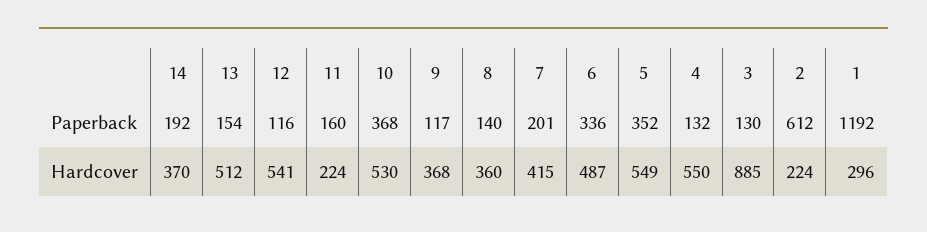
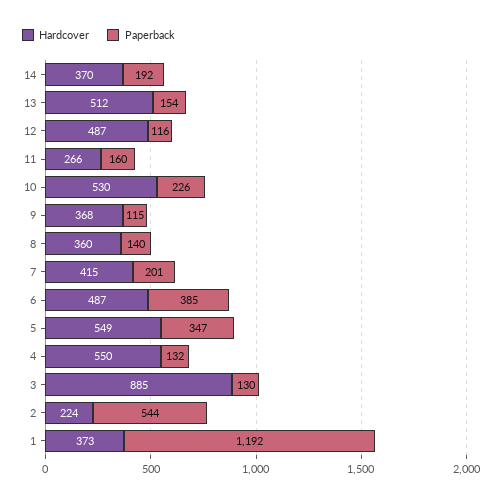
Paperback, 10: 368 -> 226
Paperback, 9: 117 -> 115
Paperback, 6: 336 -> 385
Paperback, 5: 352 -> 347
Paperback, 2: 612 -> 544
Hardcover, 12: 541 -> 487
Hardcover, 11: 224 -> 266
Hardcover, 1: 296 -> 373

